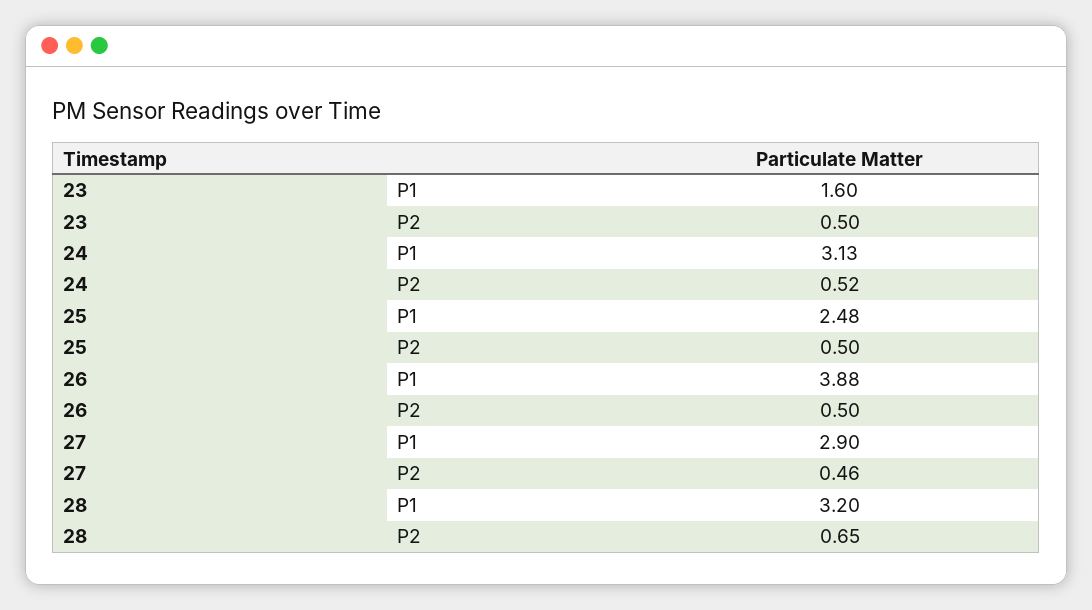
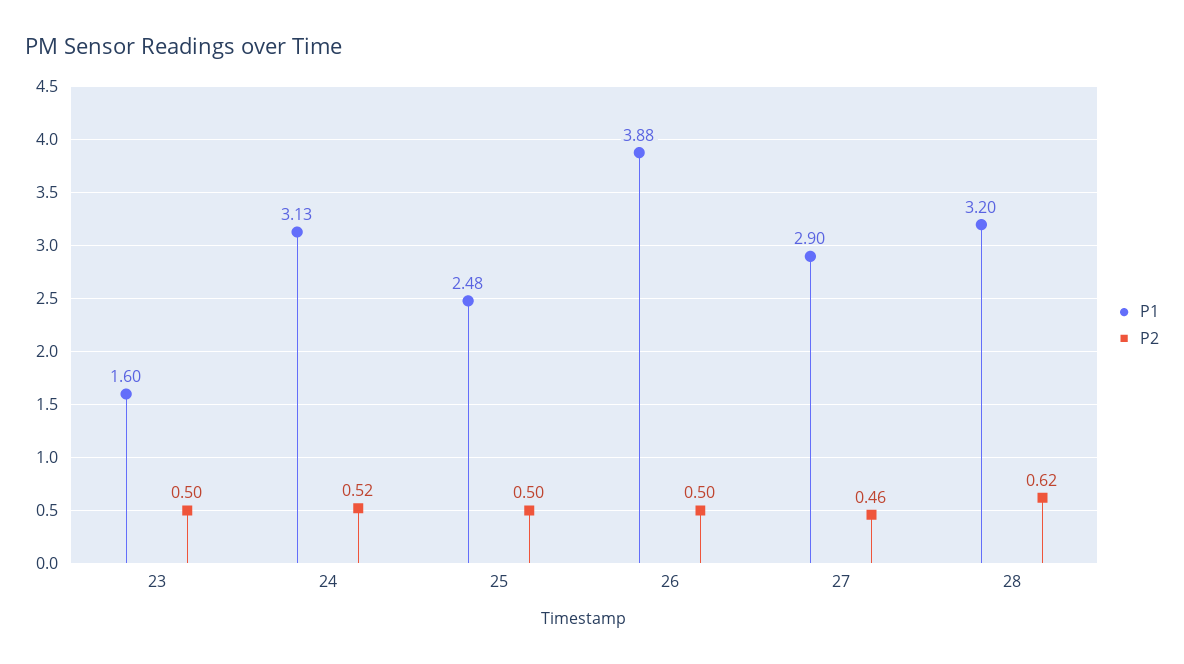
P2, 28: 0.65 -> 0.62

